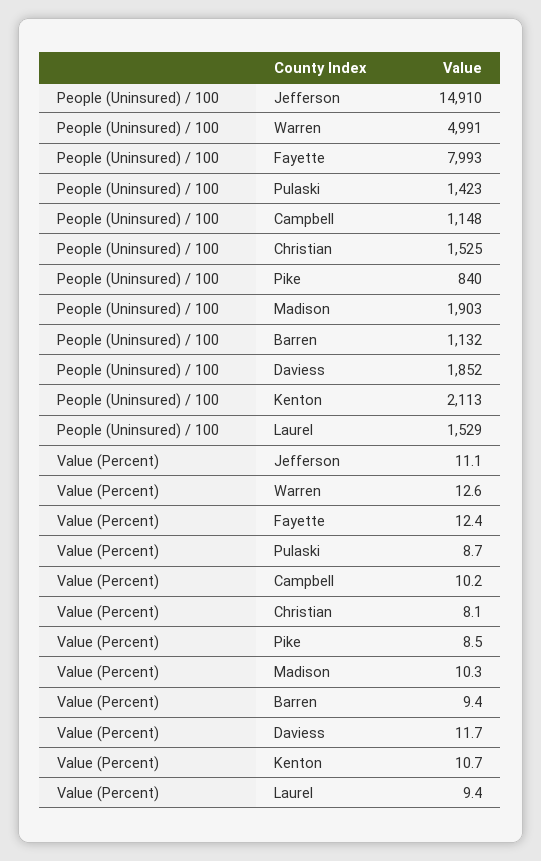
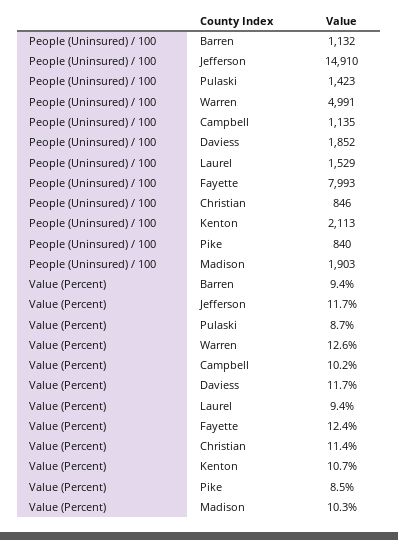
People (Uninsured) / 100, Campbell: 1148 -> 1135
People (Uninsured) / 100, Christian: 1525 -> 846
Value (Percent), Jefferson: 11.1 -> 11.7
Value (Percent), Christian: 8.1 -> 11.4

